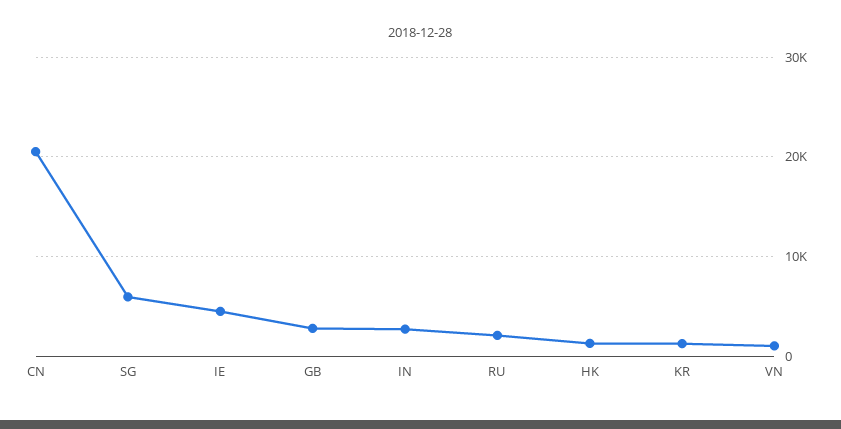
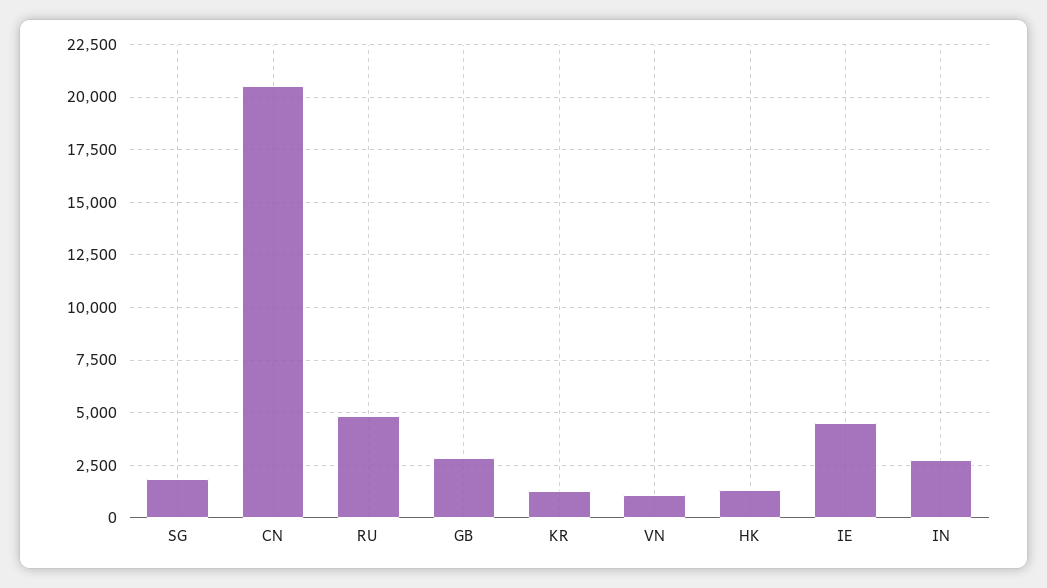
SG: 6000 -> 2000
RU: 2000 -> 5000

